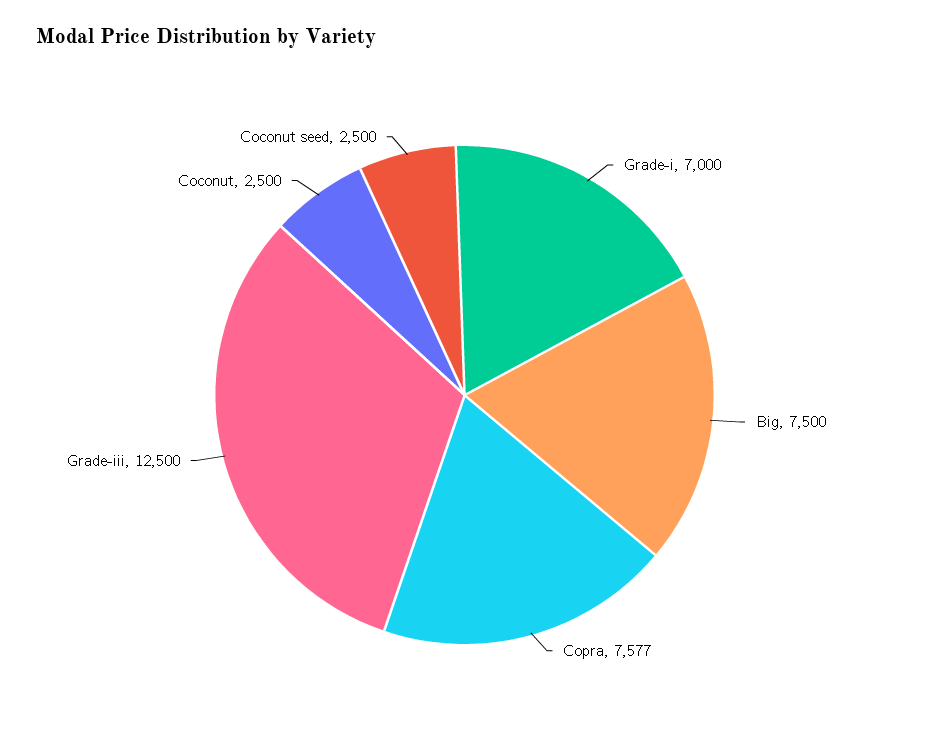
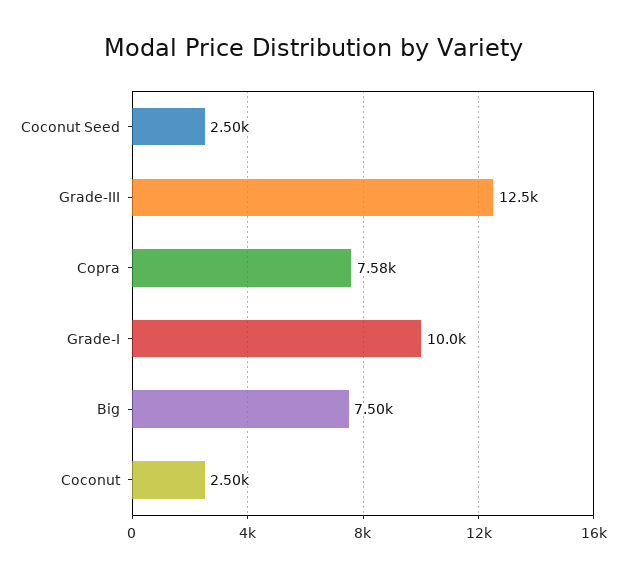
Grade-i: 7000 -> 10000

